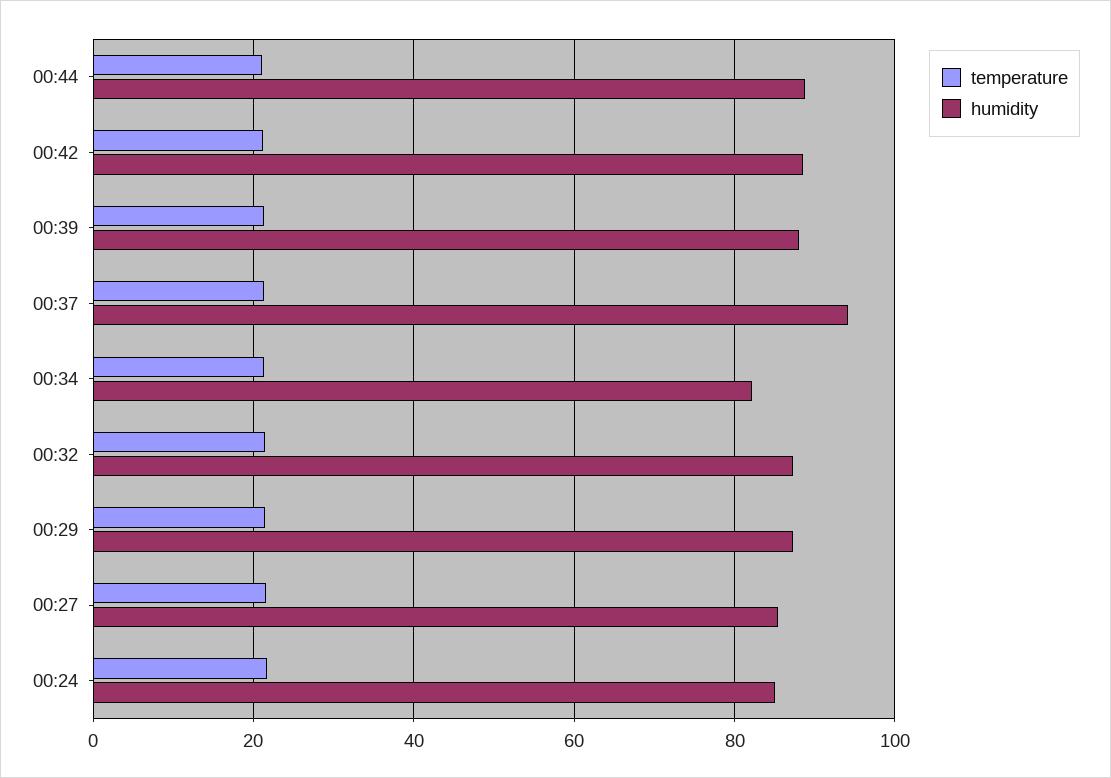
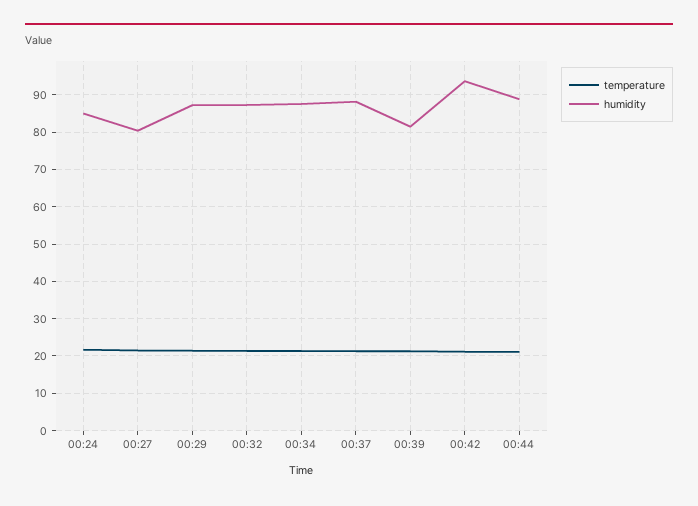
humidity, 00:42: 88 -> 94
humidity, 00:39: 88 -> 82
humidity, 00:37: 94 -> 88
humidity, 00:34: 82 -> 88
humidity, 00:27: 86 -> 80

